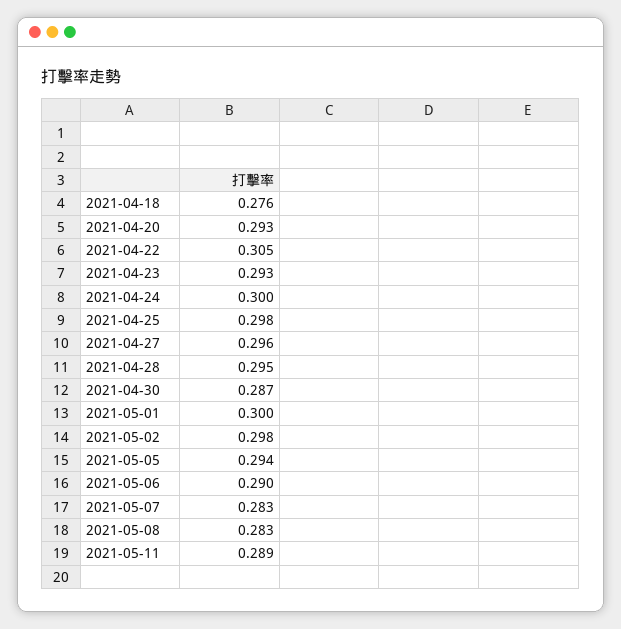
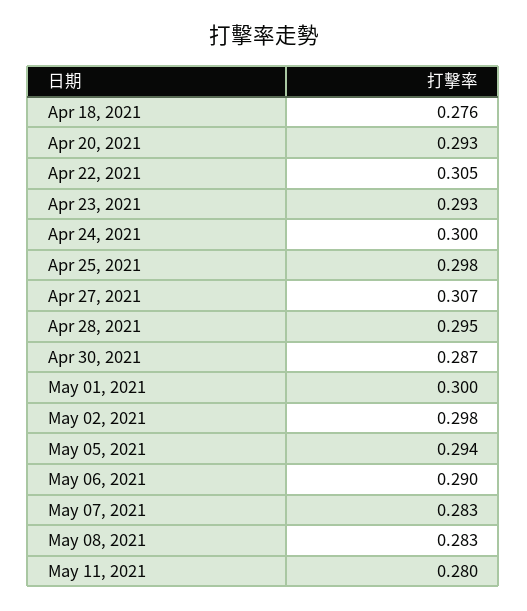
2021-04-27: 0.296 -> 0.307
2021-05-11: 0.289 -> 0.28

